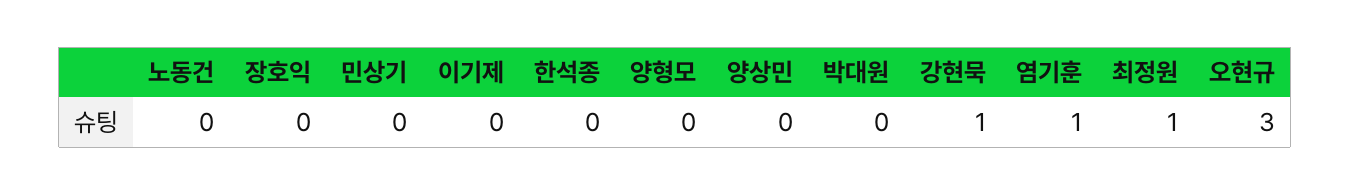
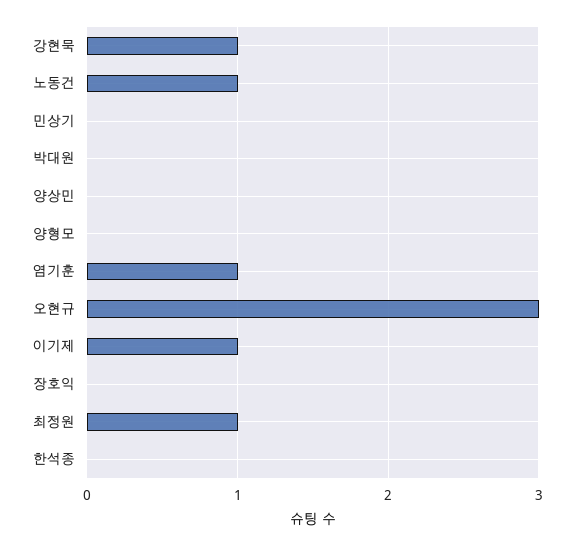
노동건: 0 -> 1
이기제: 0 -> 1

